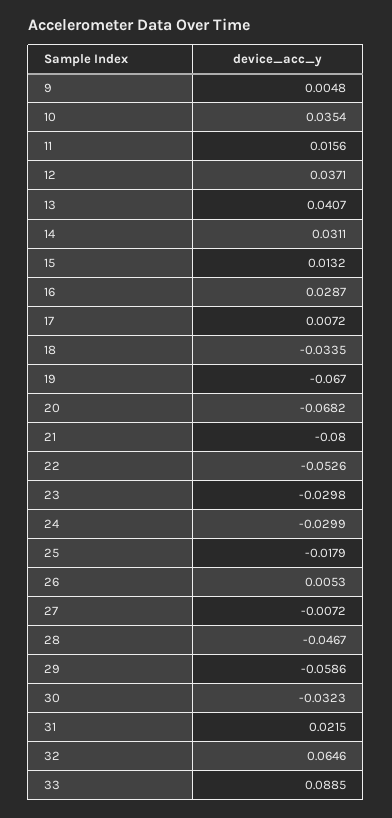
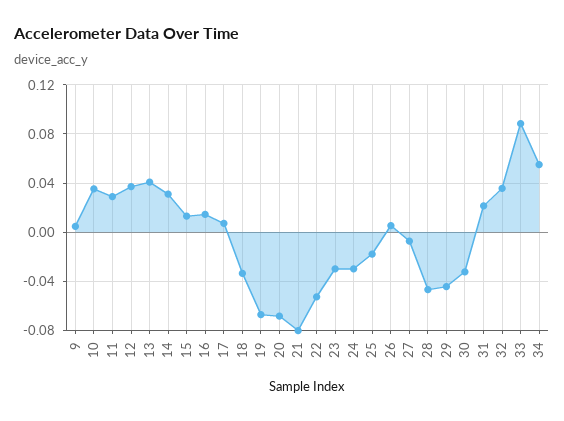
11: 0.0156 -> 0.03
16: 0.0287 -> 0.015
29: -0.0586 -> -0.045
32: 0.0646 -> 0.035
34: none -> 0.055

